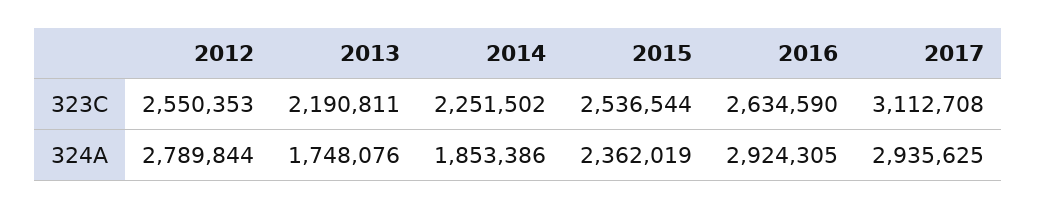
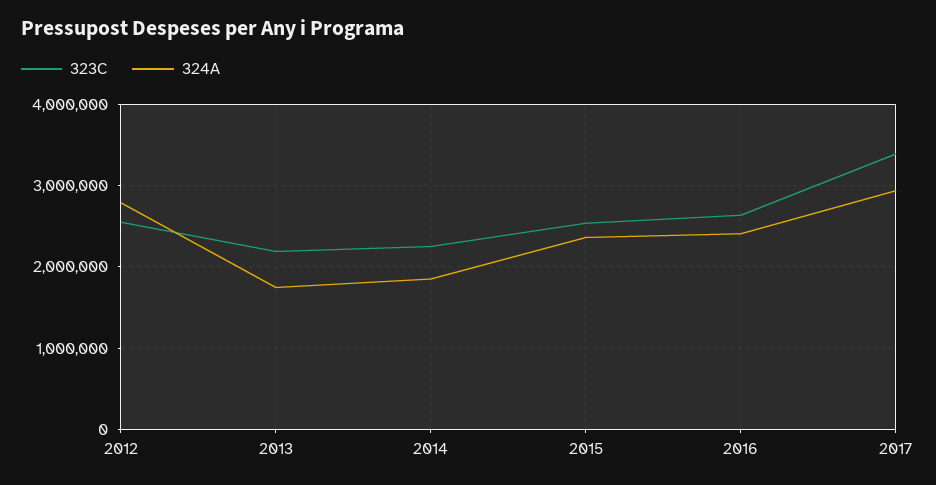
323C, 2017: 3112708 -> 3400000
324A, 2016: 2924305 -> 2400000

